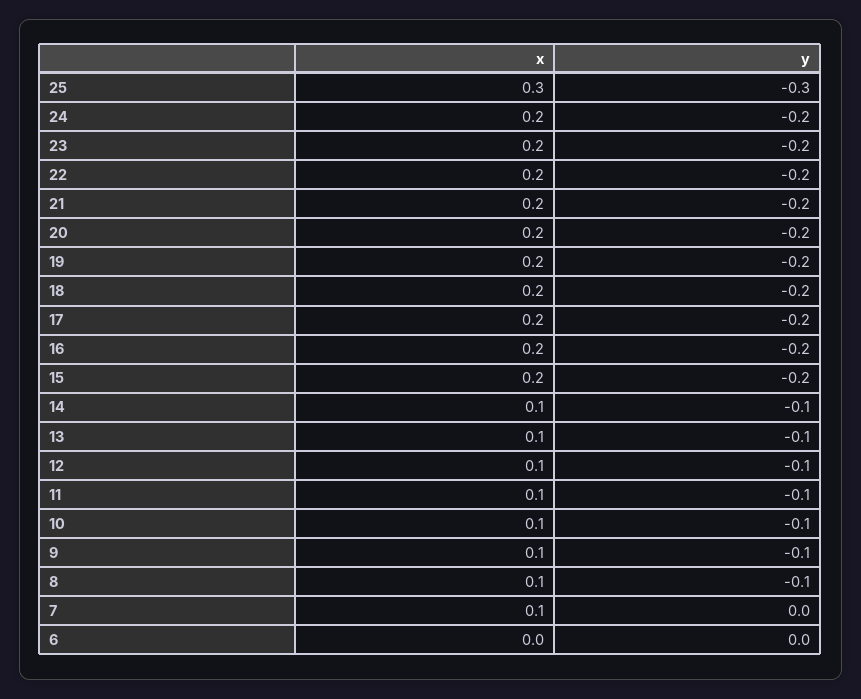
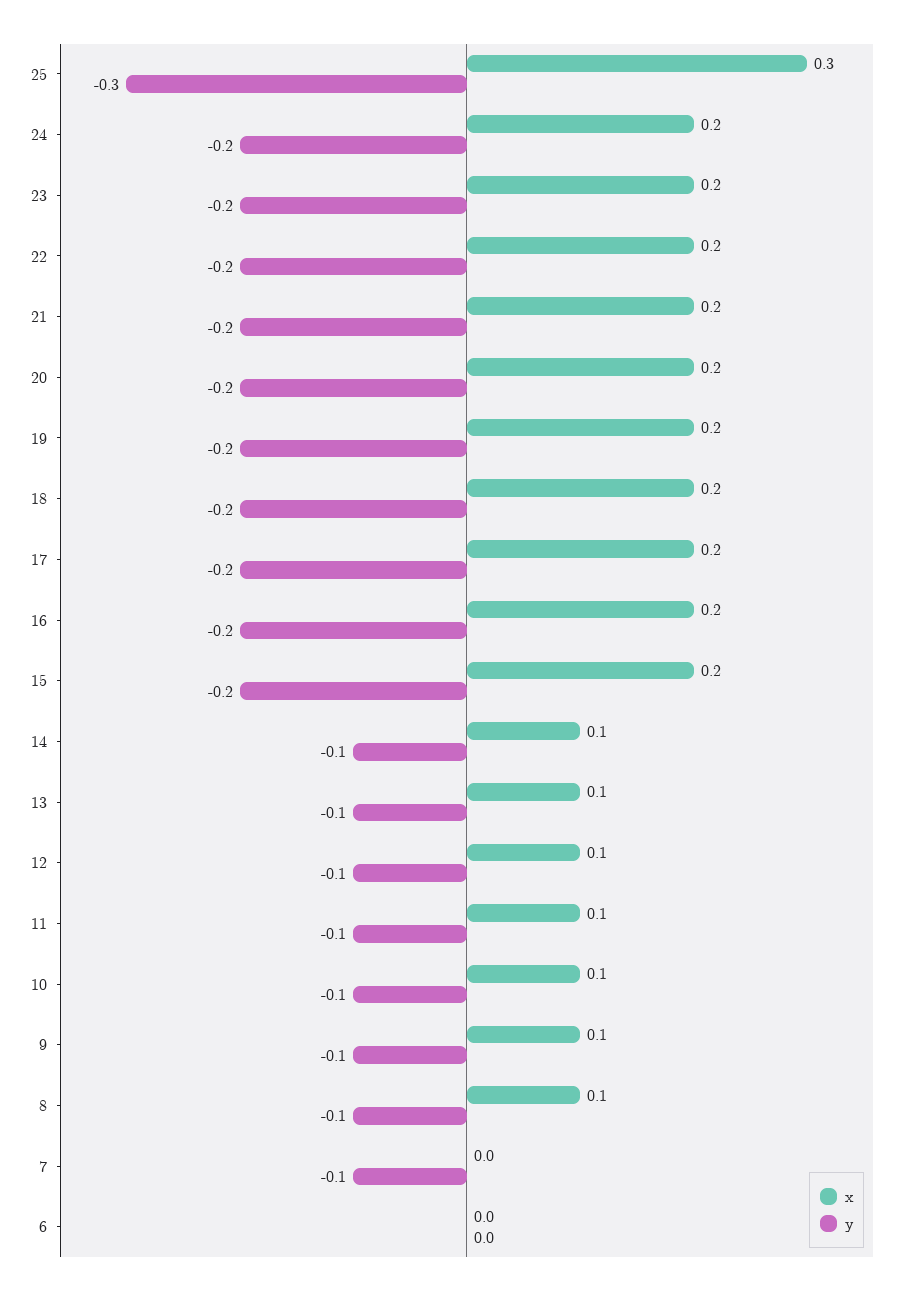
x, 7: 0.1 -> 0
y, 7: 0 -> -0.1

